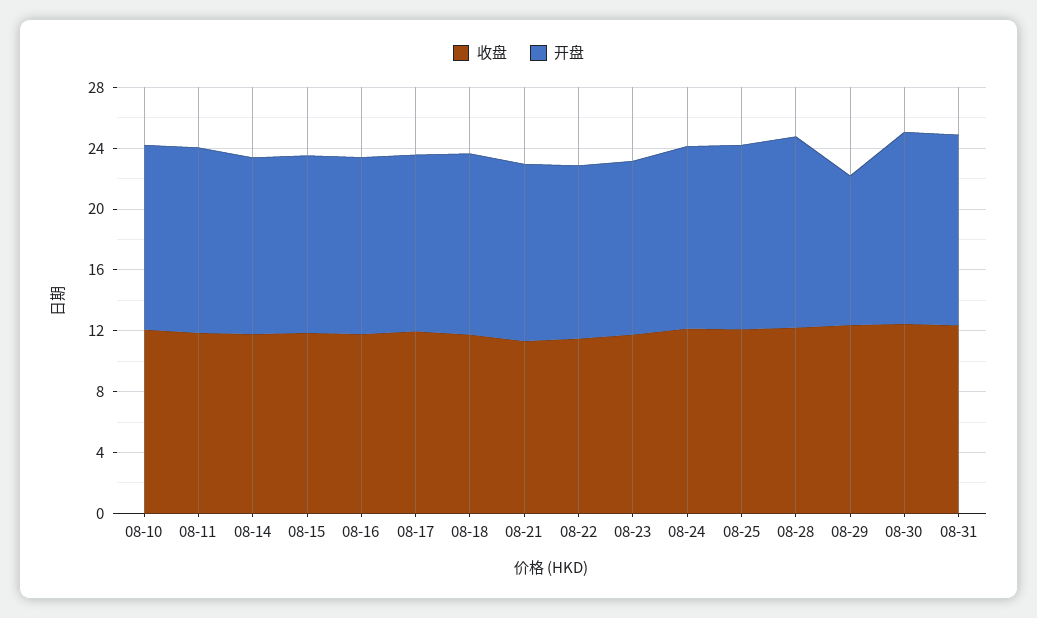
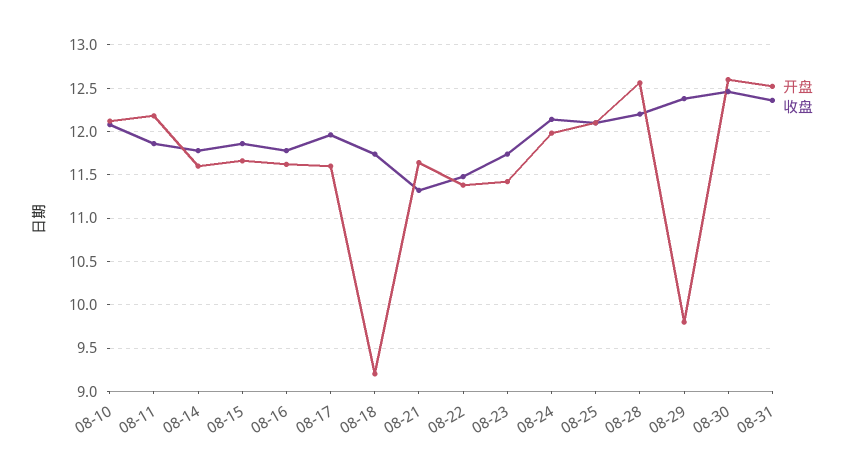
开盘, 08-18: 12 -> 9.2

